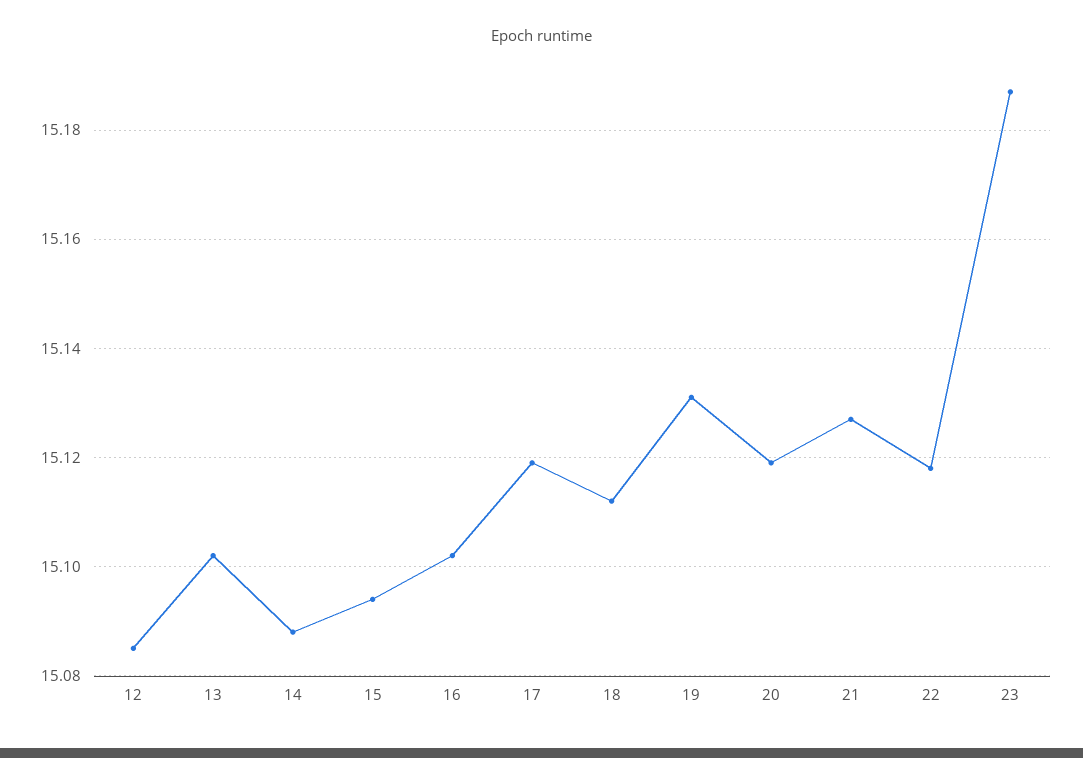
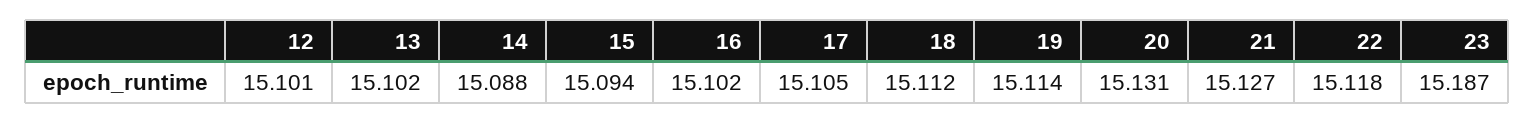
12: 15.085 -> 15.101
17: 15.12 -> 15.105
19: 15.13 -> 15.114
20: 15.12 -> 15.131

